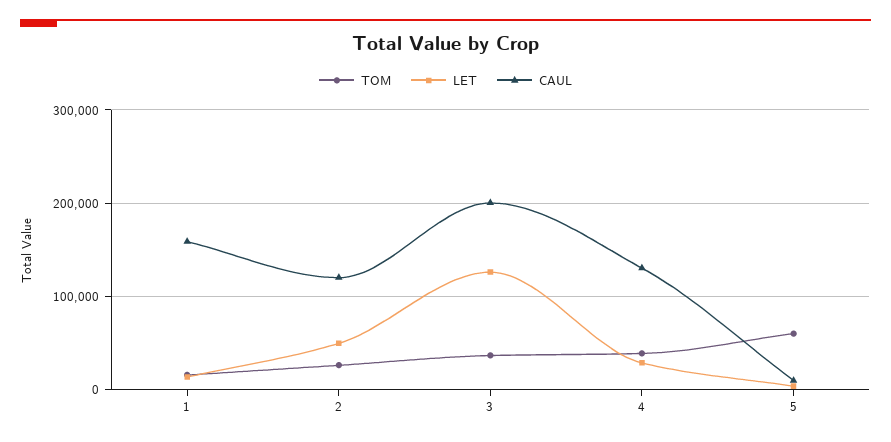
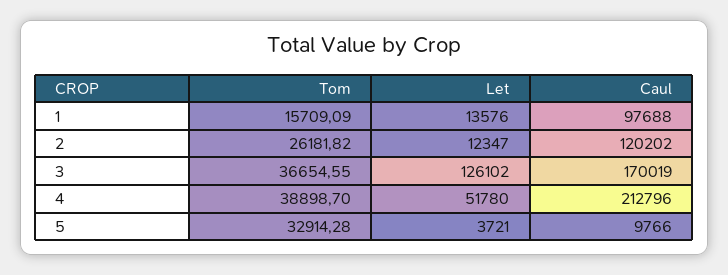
CAUL, 1: 160000 -> 97688
LET, 2: 50000 -> 12347
CAUL, 3: 200000 -> 170019
LET, 4: 30000 -> 51780
CAUL, 4: 130000 -> 212796
TOM, 5: 60000 -> 32914.28

